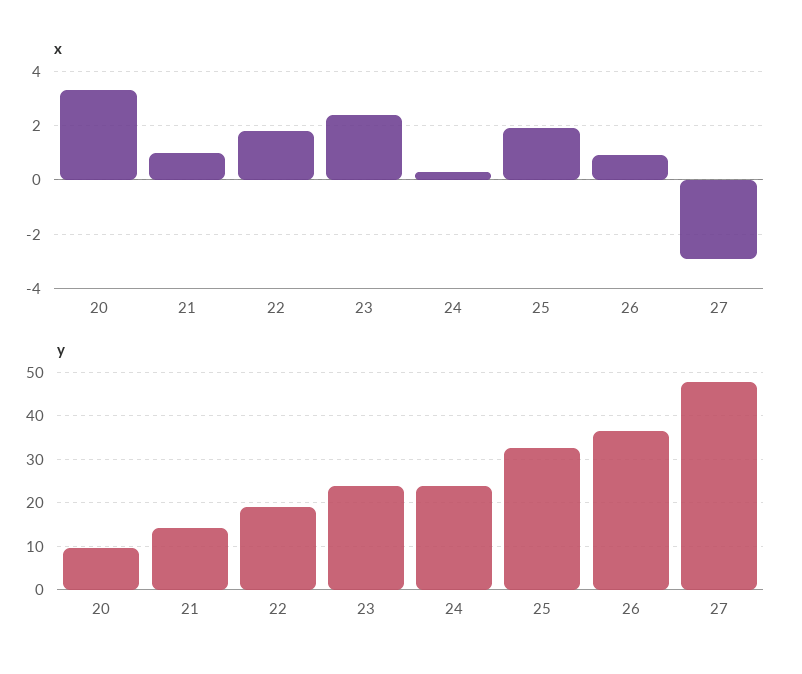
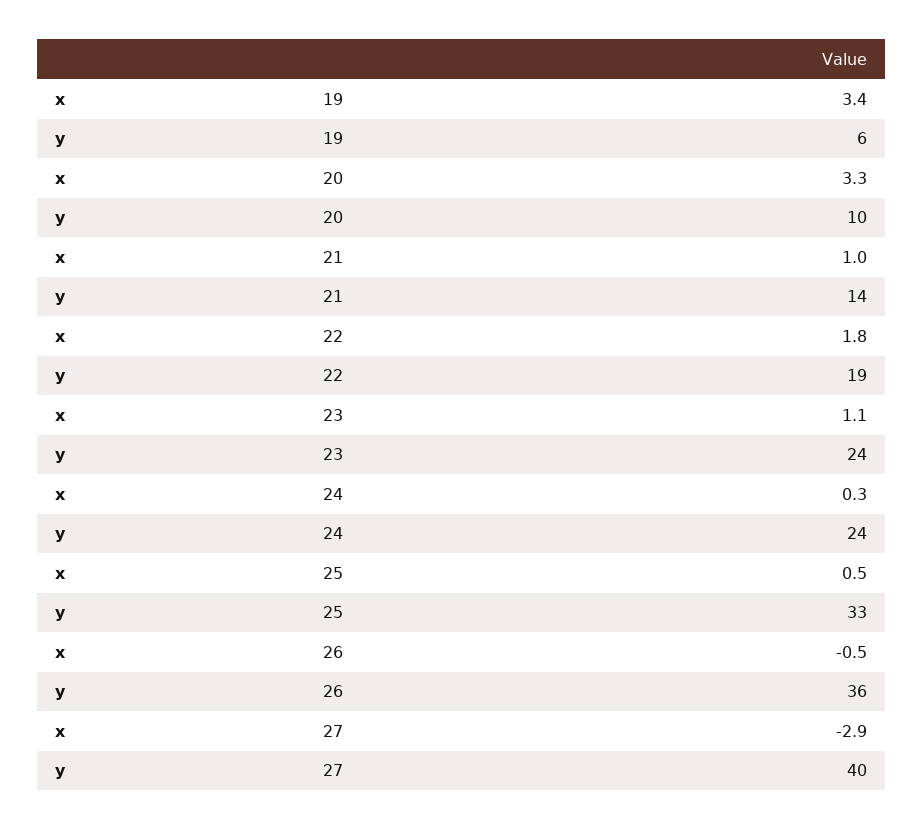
x, 23: 2.5 -> 1.1
x, 25: 2 -> 0.5
x, 26: 1 -> -0.5
y, 27: 48 -> 40
x, 19: none -> 3.4
y, 19: none -> 6

